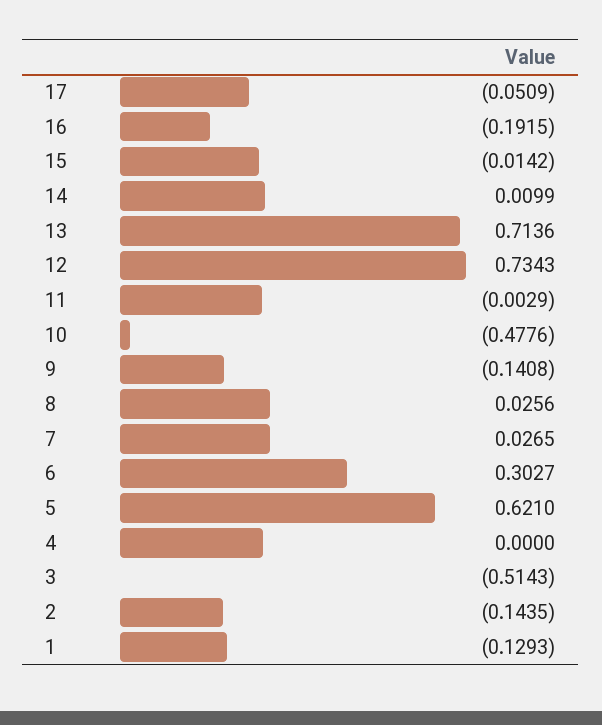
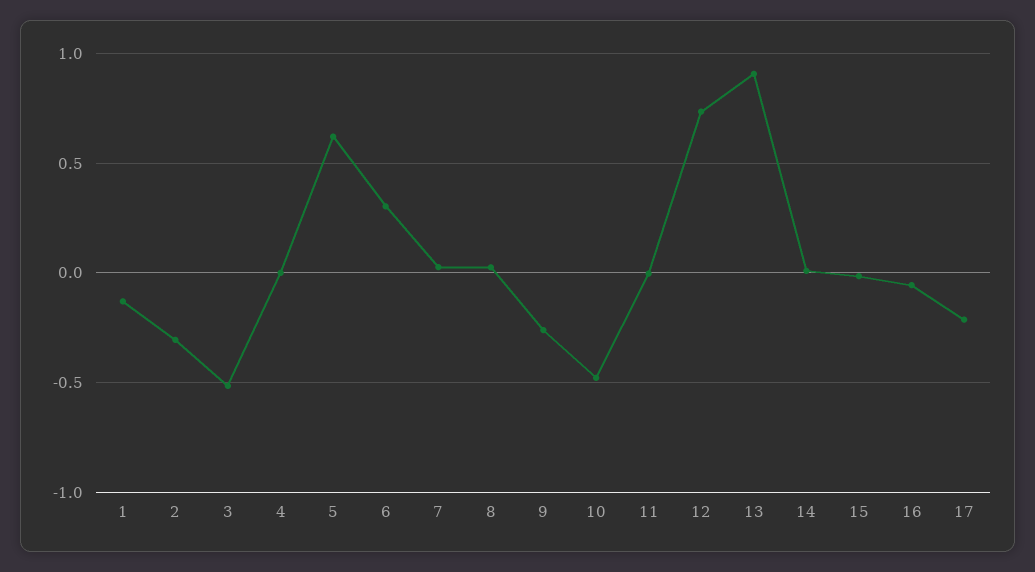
17: -0.0509 -> -0.2
16: -0.1915 -> -0.05
13: 0.7136 -> 0.9
9: -0.1408 -> -0.25
2: -0.1435 -> -0.3

